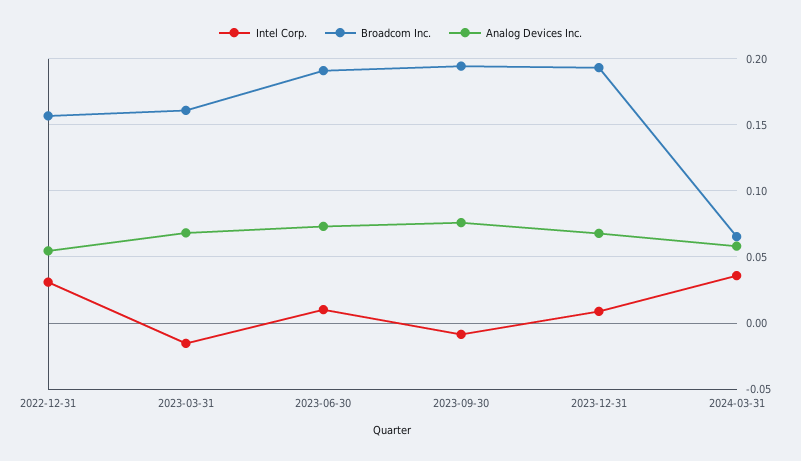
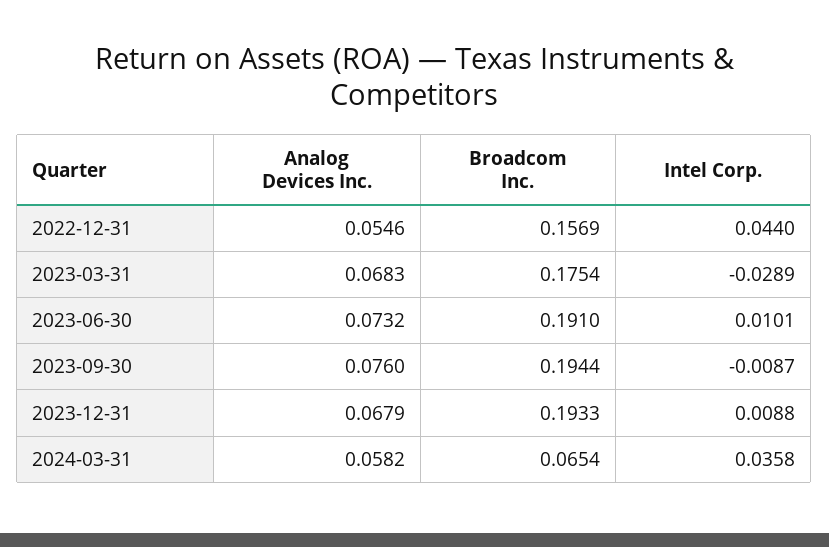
Intel Corp., 2022-12-31: 0.03 -> 0.044
Intel Corp., 2023-03-31: -0.015 -> -0.0289
Broadcom Inc., 2023-03-31: 0.16 -> 0.1754

